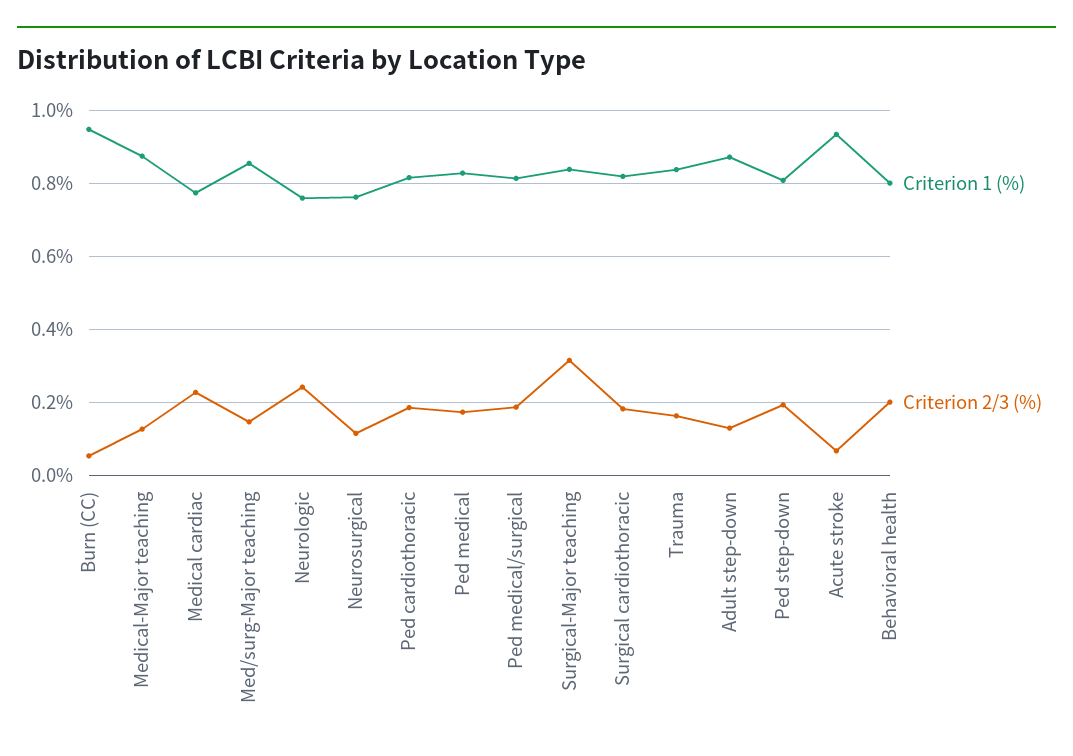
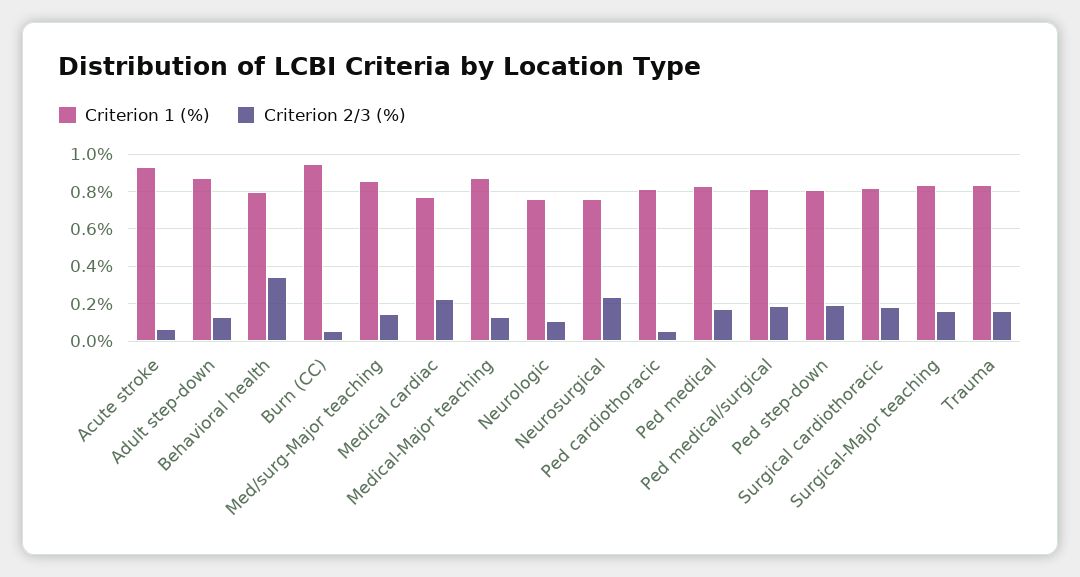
Criterion 2/3 (%), Neurologic: 0.24 -> 0.1
Criterion 2/3 (%), Neurosurgical: 0.12 -> 0.25
Criterion 2/3 (%), Ped cardiothoracic: 0.18 -> 0.05
Criterion 2/3 (%), Surgical-Major teaching: 0.32 -> 0.15
Criterion 2/3 (%), Behavioral health: 0.2 -> 0.35

